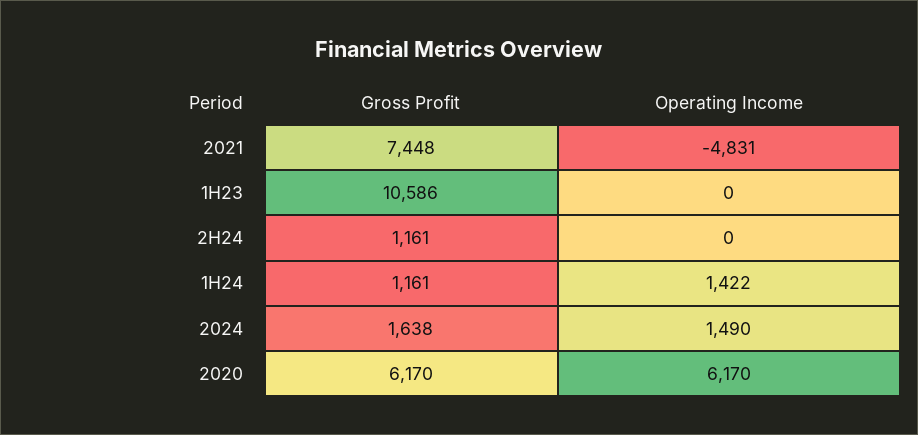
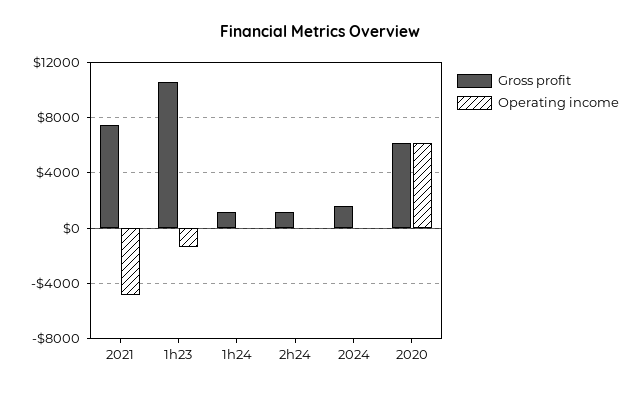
Operating Income, 1H23: 0 -> -1500
Operating Income, 1H24: 1422 -> 0
Operating Income, 2024: 1490 -> 0

